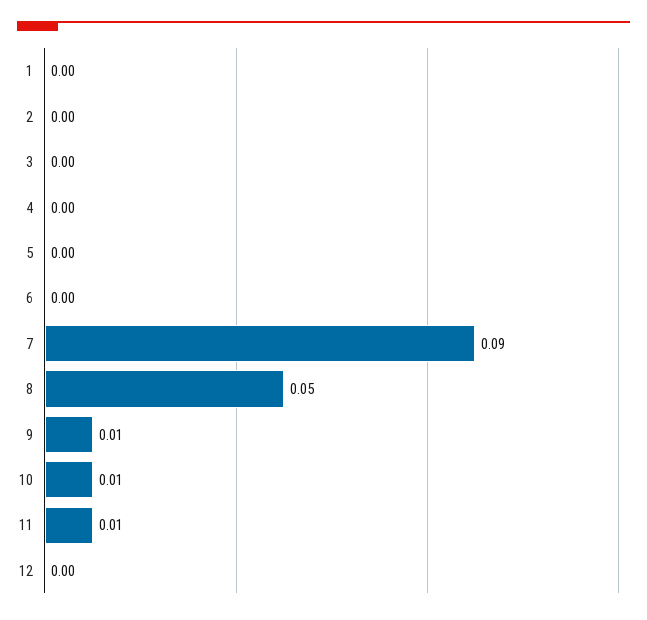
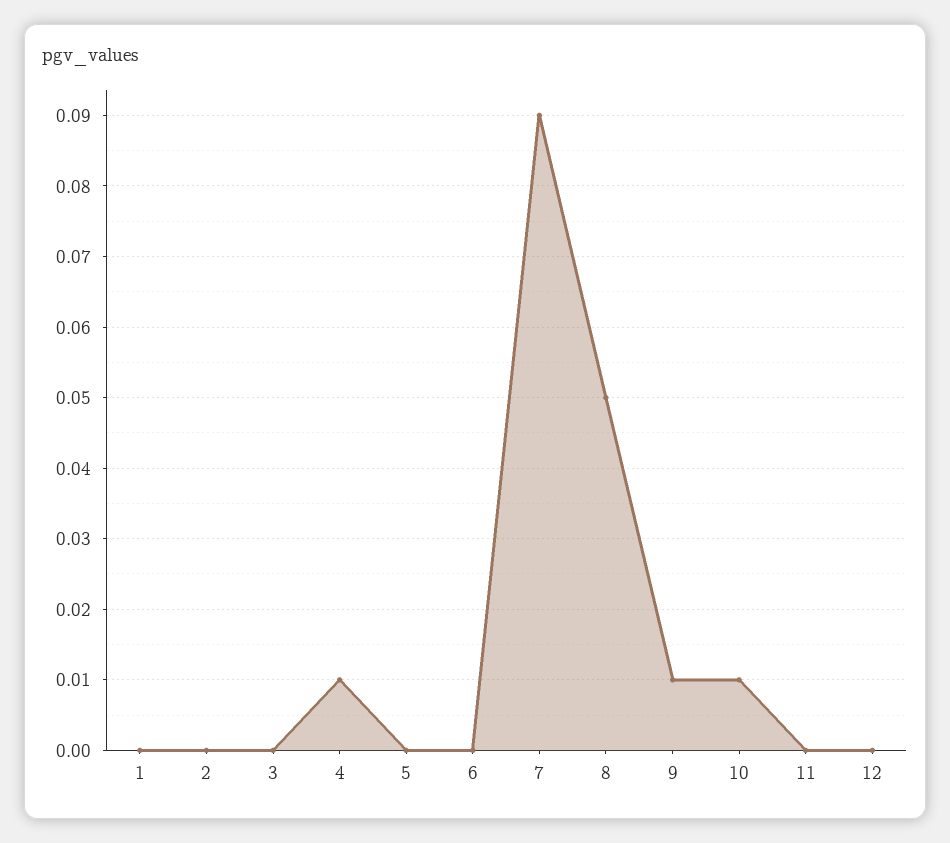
4: 0 -> 0.01
11: 0.01 -> 0

